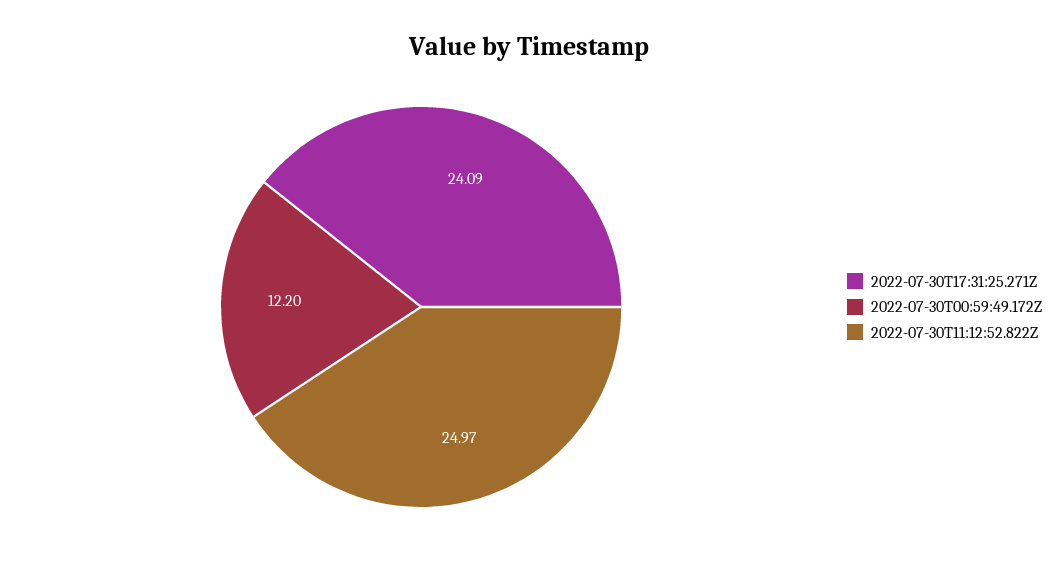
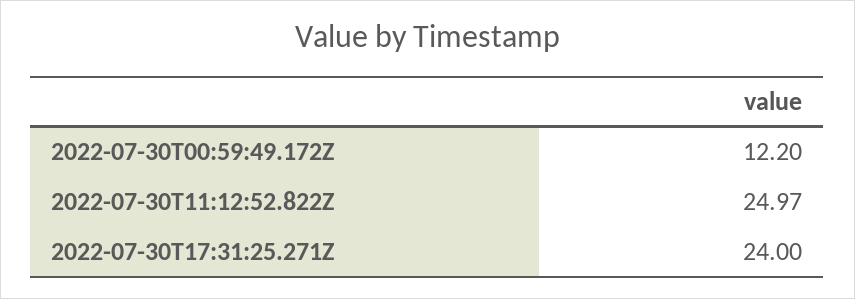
2022-07-30T17:31:25.271Z: 24.09 -> 24

